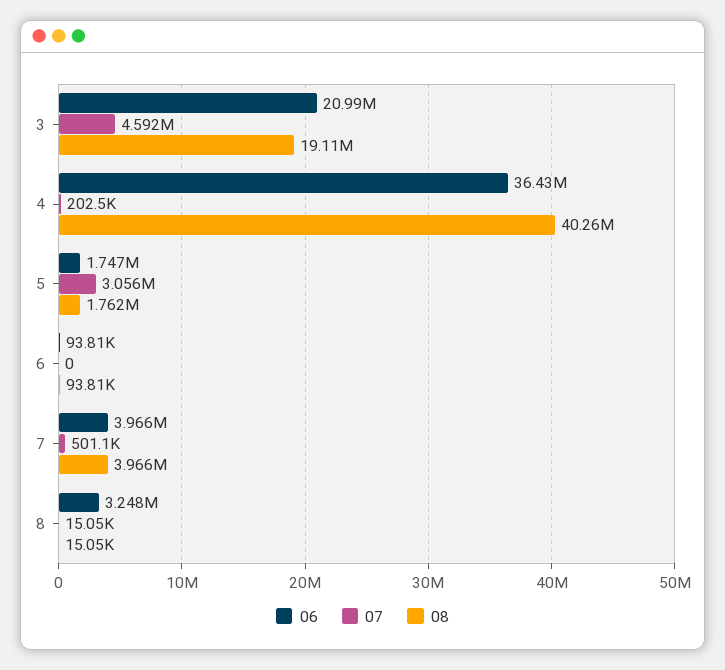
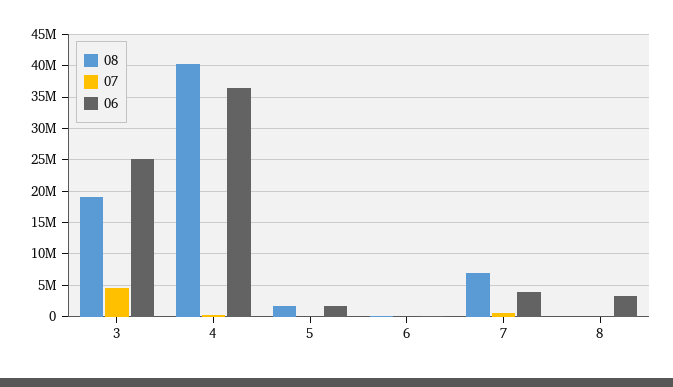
06, 3: 20990000 -> 25000000
07, 5: 3056000 -> 0
08, 7: 3966000 -> 7000000

